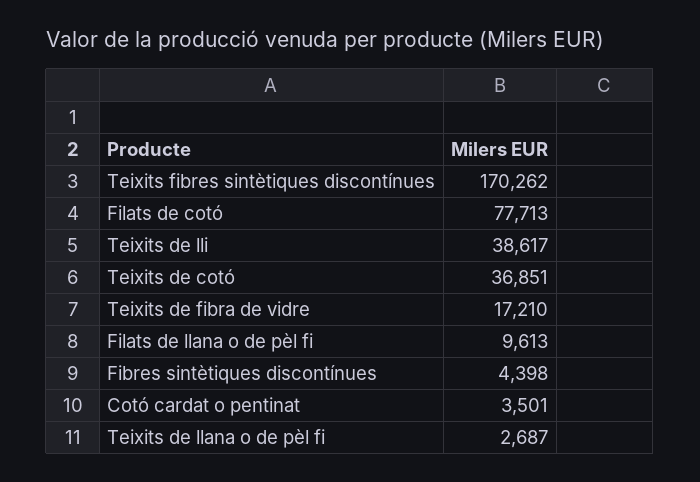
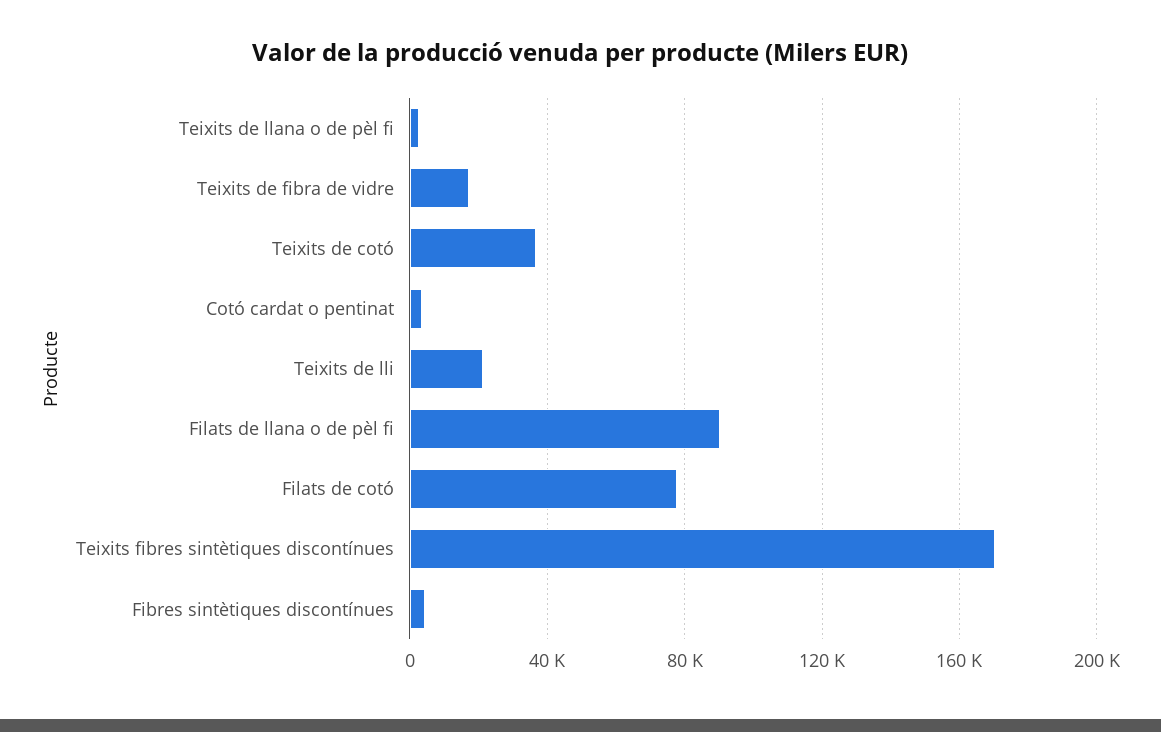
Teixits de lli: 38617 -> 20000
Filats de llana o de pèl fi: 9613 -> 90000

